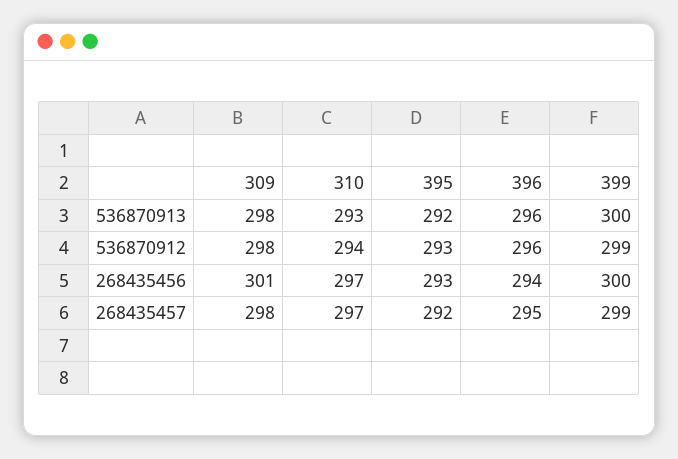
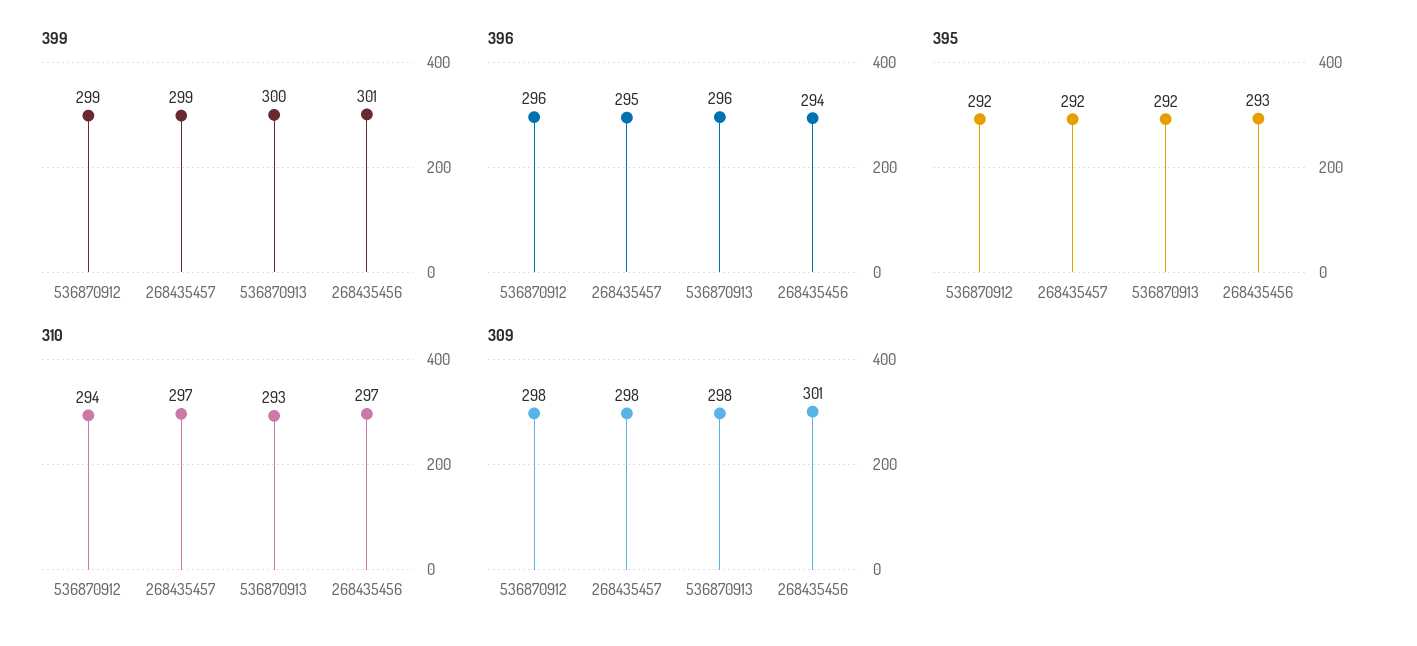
395, 536870912: 293 -> 292
399, 268435456: 300 -> 301

